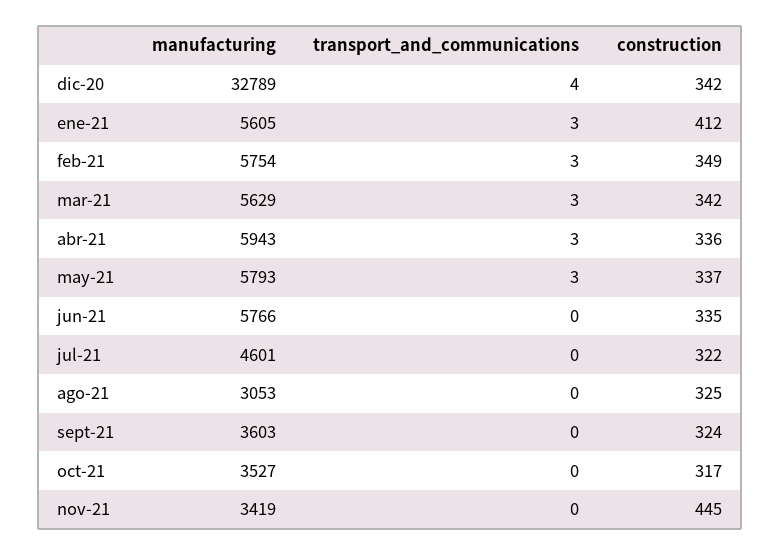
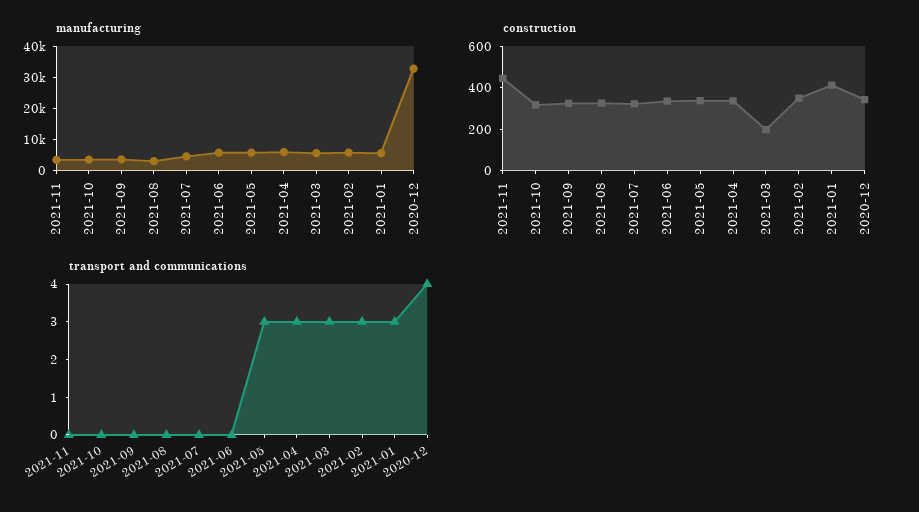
construction, mar-21: 342 -> 200

